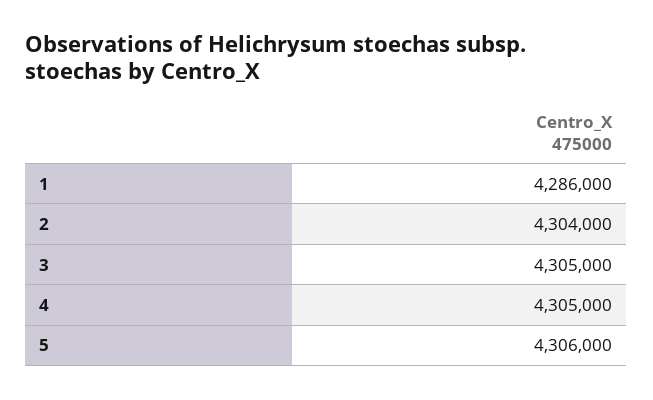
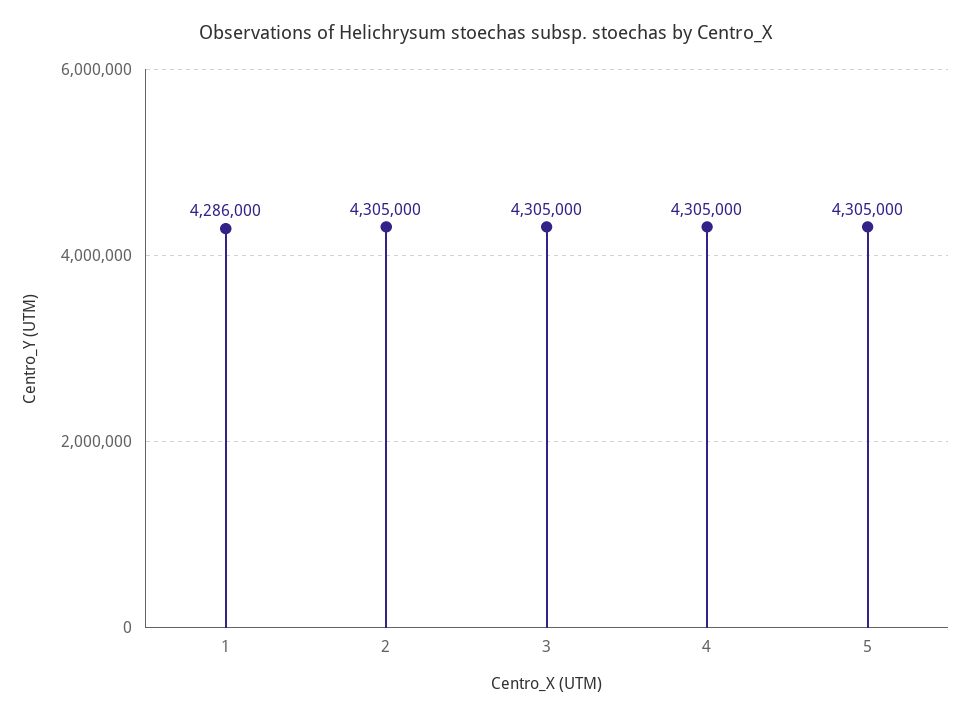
2: 4304000 -> 4305000
5: 4306000 -> 4305000

